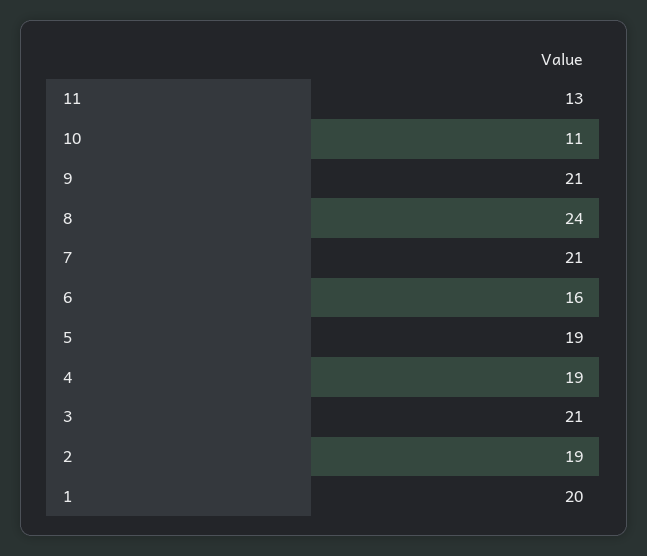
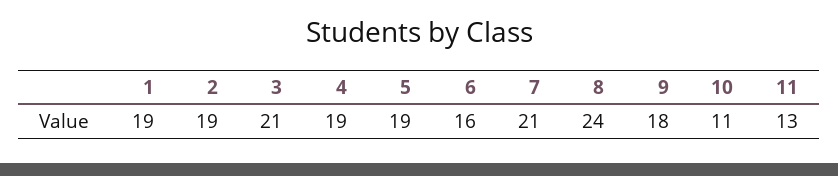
9: 21 -> 18
1: 20 -> 19

